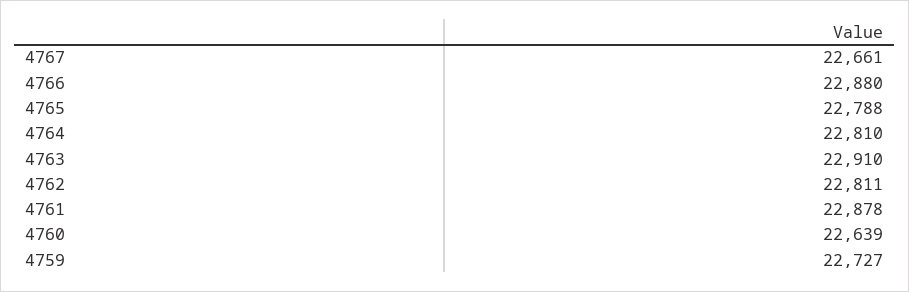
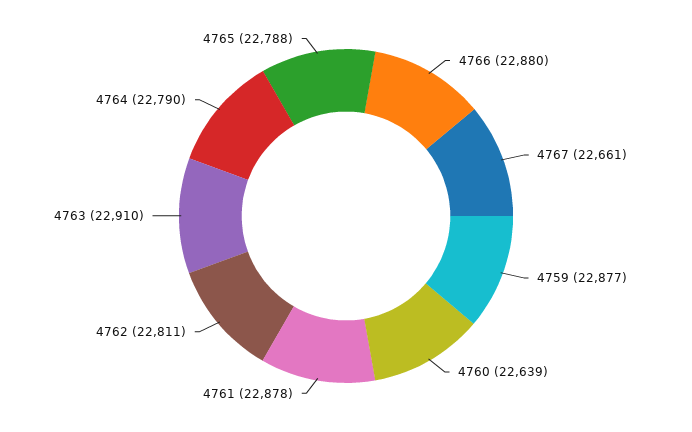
4764: 22810 -> 22790
4759: 22727 -> 22877

